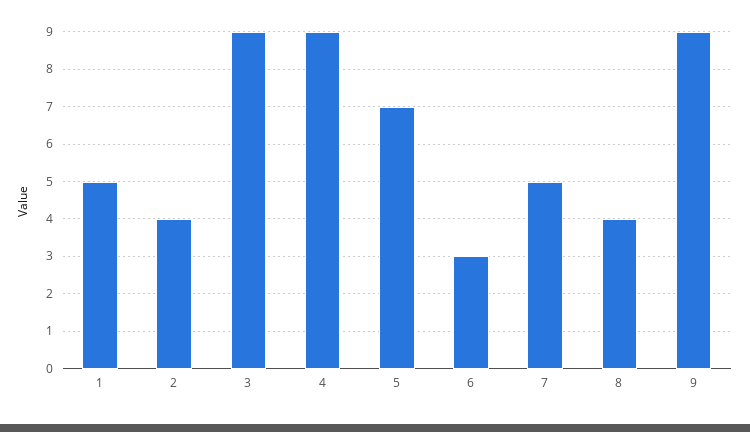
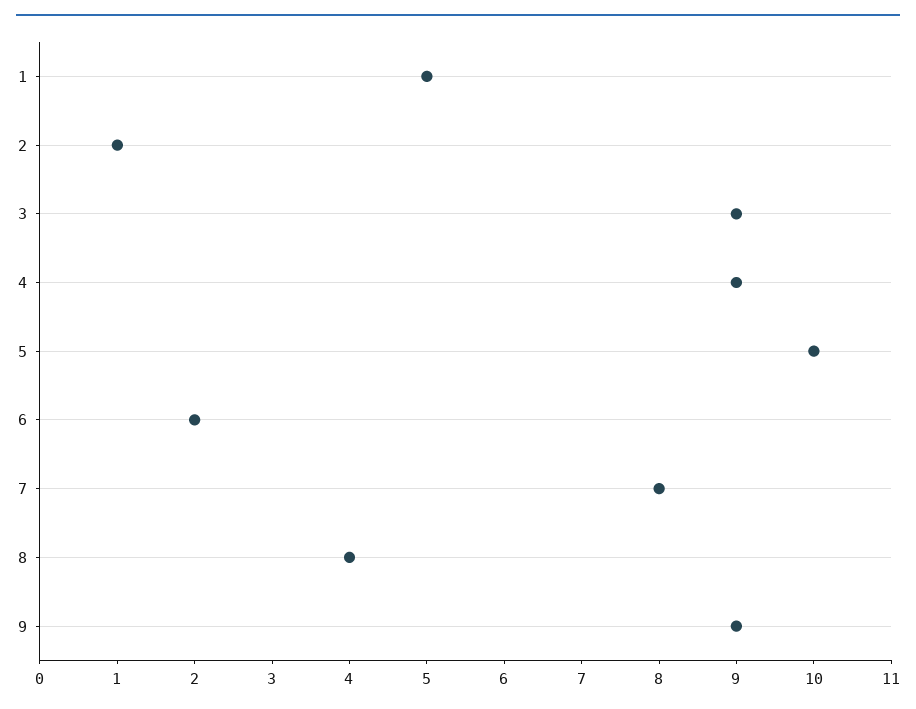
2: 4 -> 1
5: 7 -> 10
6: 3 -> 2
7: 5 -> 8

